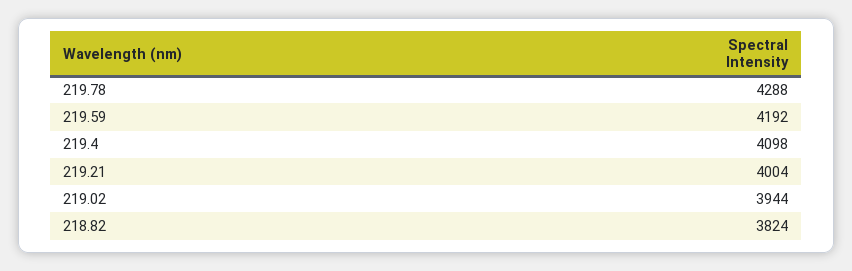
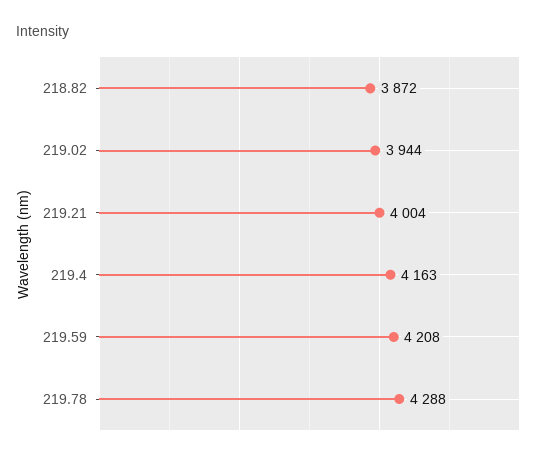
219.59: 4192 -> 4208
219.4: 4098 -> 4163
218.82: 3824 -> 3872

